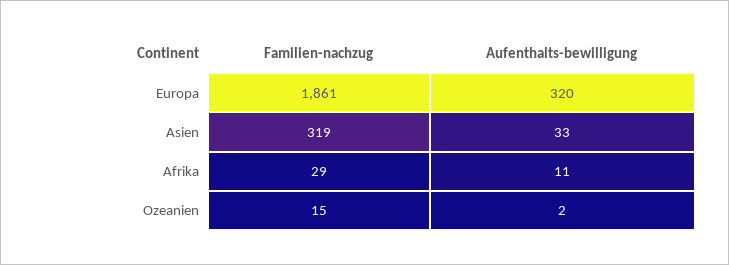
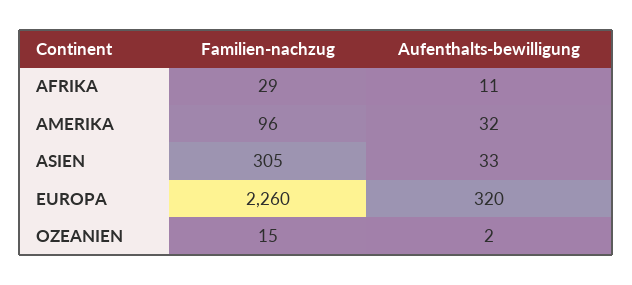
Familien-nachzug, Europa: 1861 -> 2260
Familien-nachzug, Asien: 319 -> 305
Familien-nachzug, AMERIKA: none -> 96
Aufenthalts-bewilligung, AMERIKA: none -> 32

